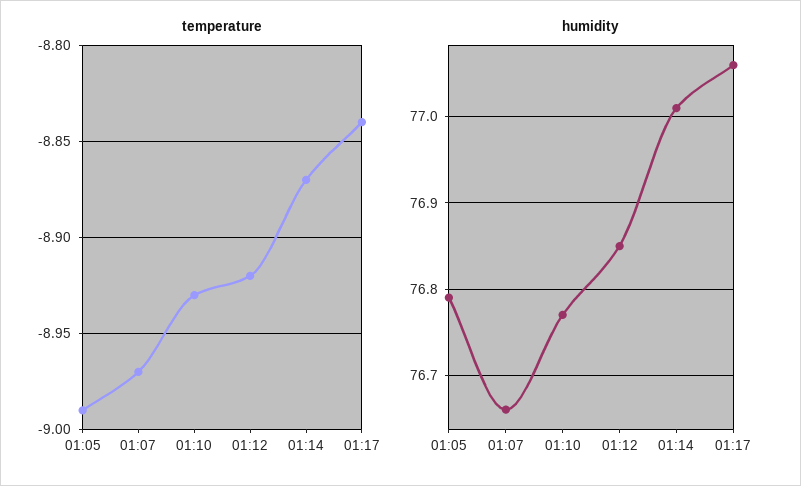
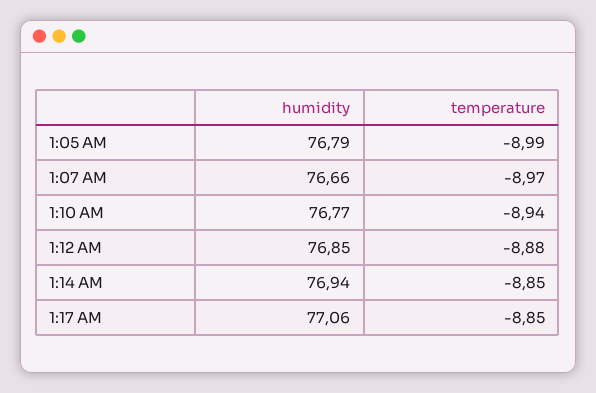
temperature, 01:10: -8.93 -> -8.94
temperature, 01:12: -8.92 -> -8.88
temperature, 01:14: -8.87 -> -8.85
temperature, 01:17: -8.84 -> -8.85
humidity, 01:14: 77.01 -> 76.94

